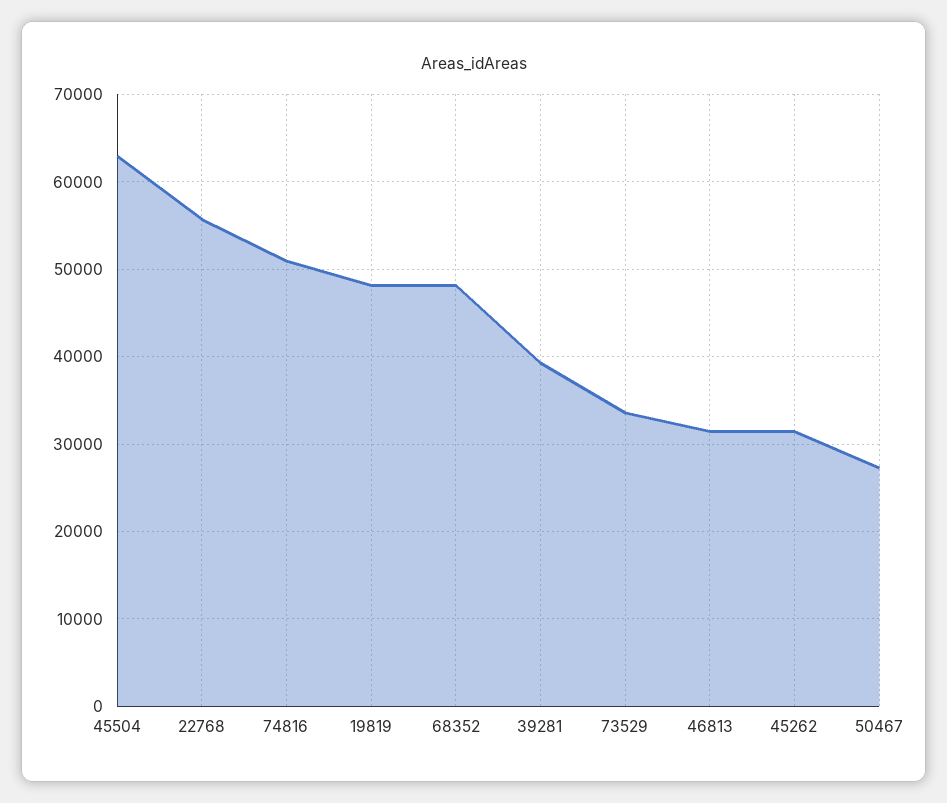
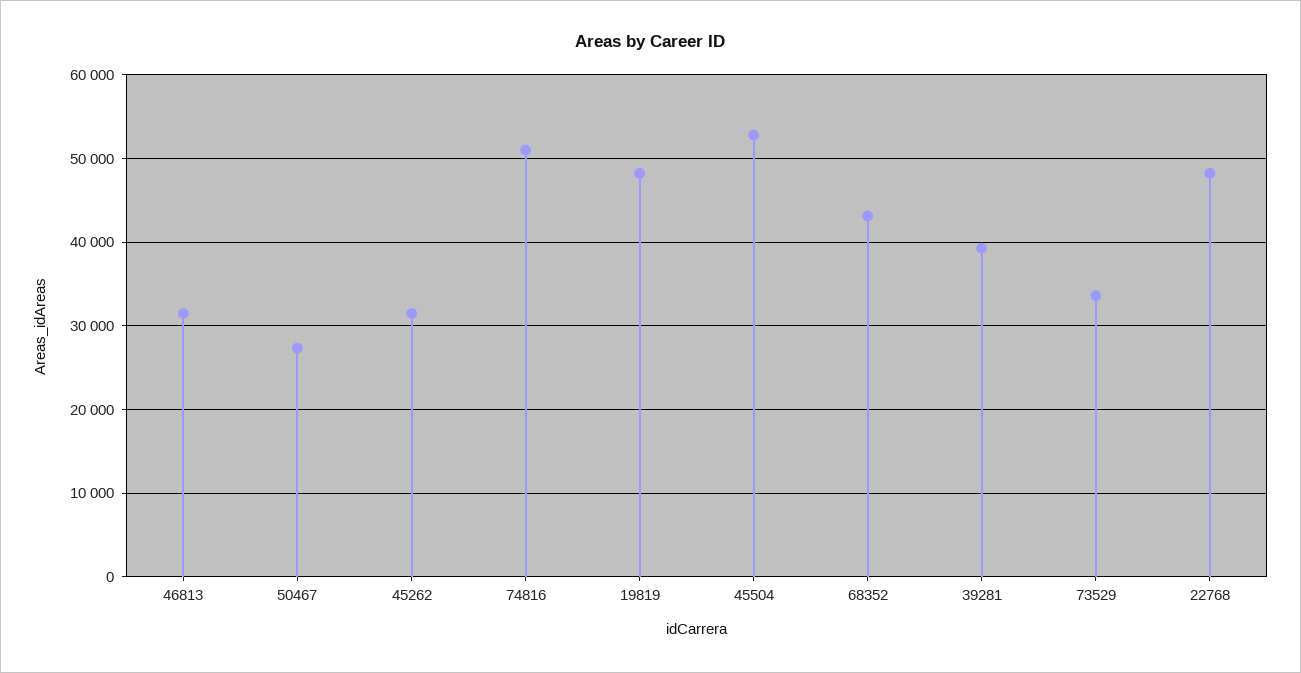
45504: 63000 -> 53000
22768: 56000 -> 48000
68352: 48000 -> 43000

